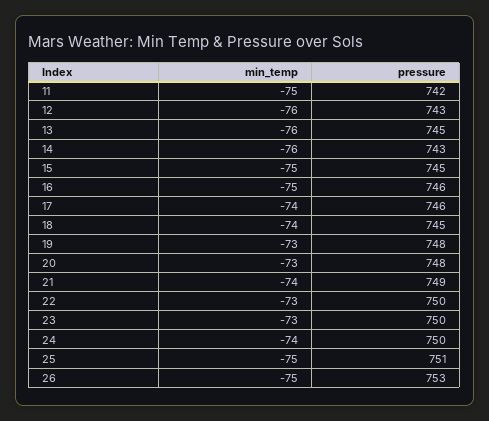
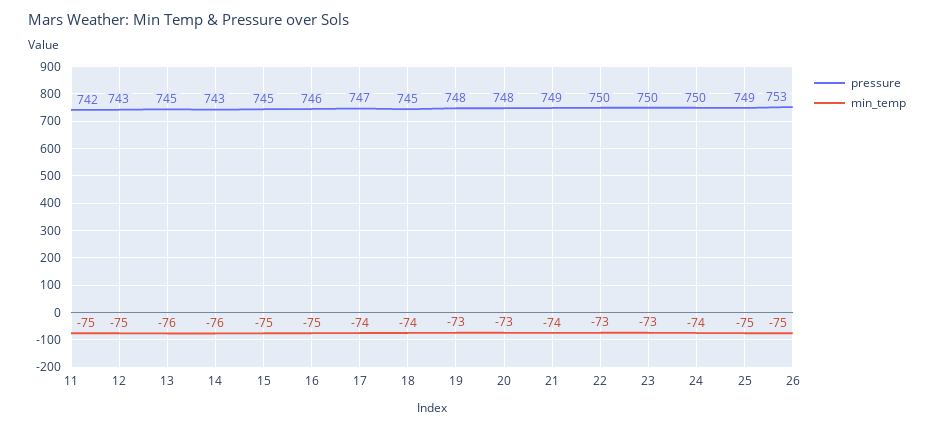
min_temp, 12: -76 -> -75
pressure, 17: 746 -> 747
pressure, 25: 751 -> 749

